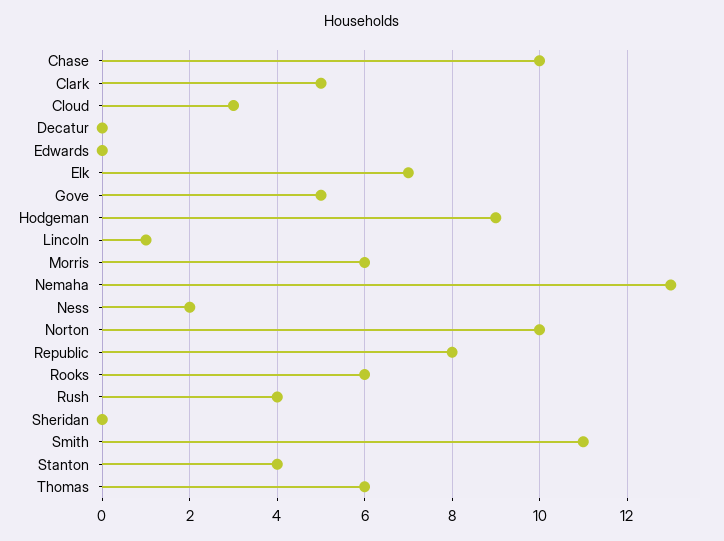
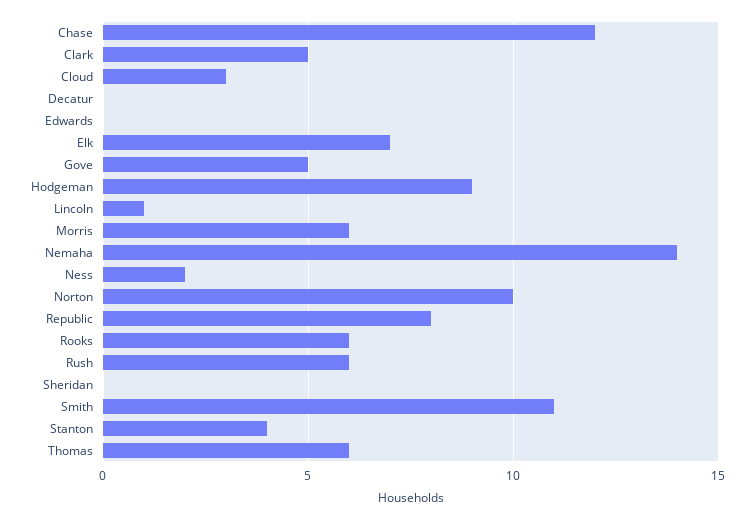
Chase: 10 -> 12
Nemaha: 13 -> 14
Rush: 4 -> 6

